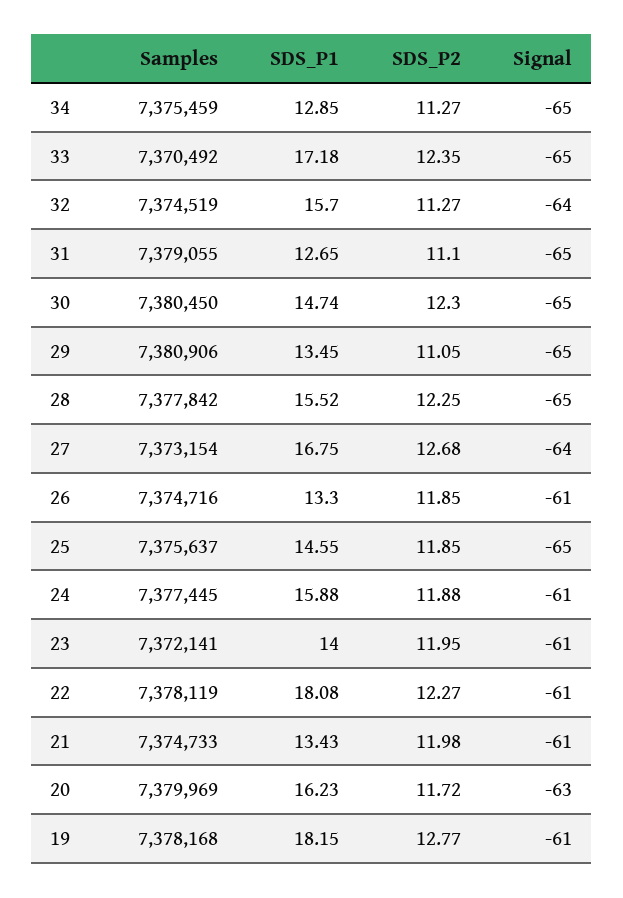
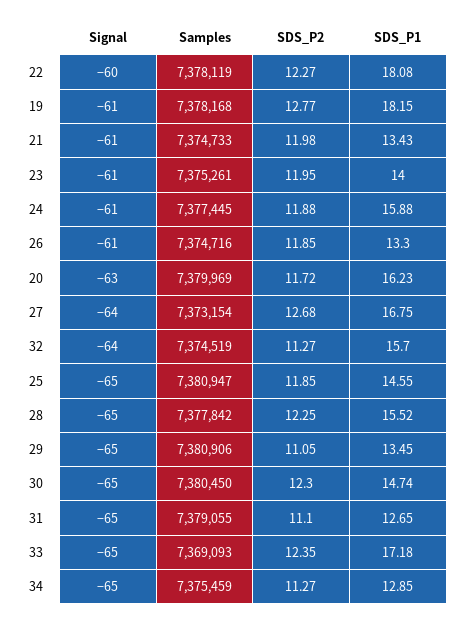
Samples, 33: 7370492 -> 7369093
Samples, 25: 7375637 -> 7380947
Samples, 23: 7372141 -> 7375261
Signal, 22: -61 -> -60

